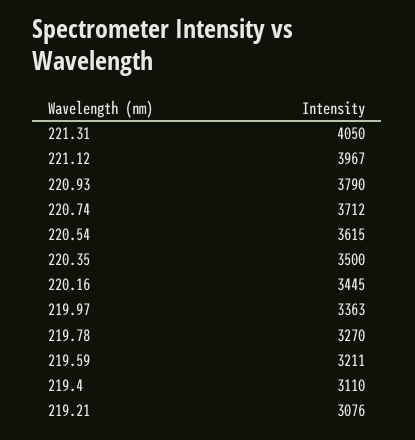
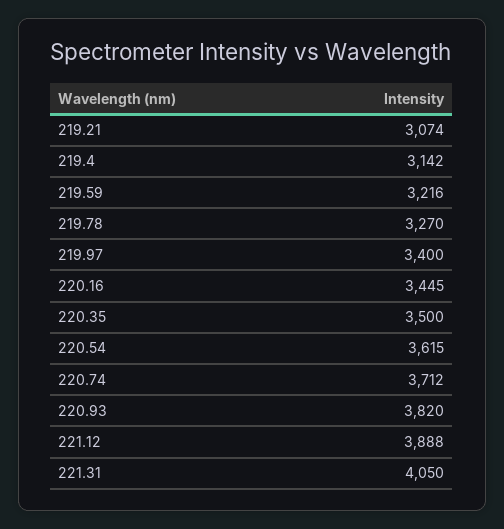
221.12: 3967 -> 3888
220.93: 3790 -> 3820
219.97: 3363 -> 3400
219.59: 3211 -> 3216
219.4: 3110 -> 3142
219.21: 3076 -> 3074

